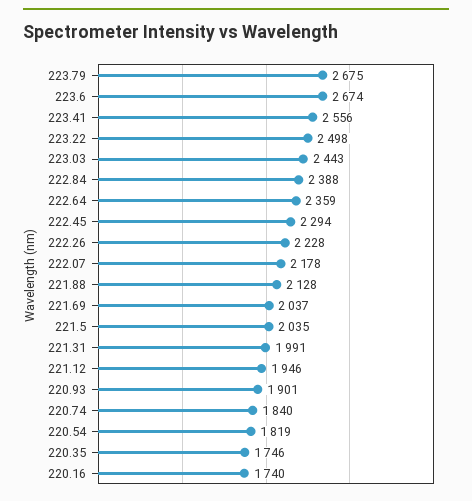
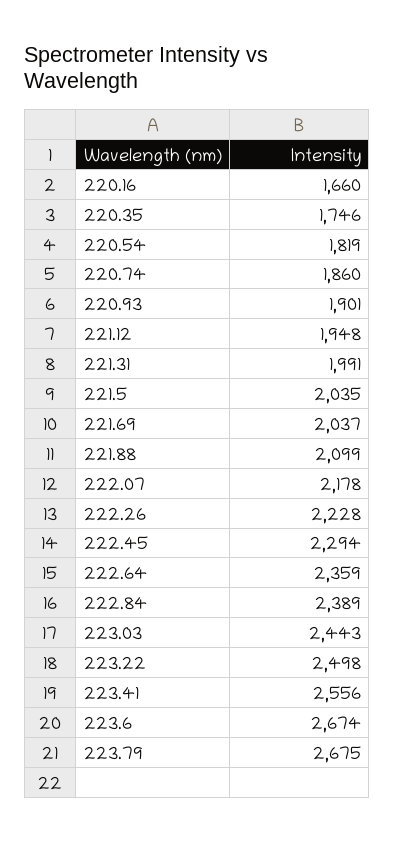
222.84: 2388 -> 2389
221.88: 2128 -> 2099
221.12: 1946 -> 1948
220.74: 1840 -> 1860
220.16: 1740 -> 1660

